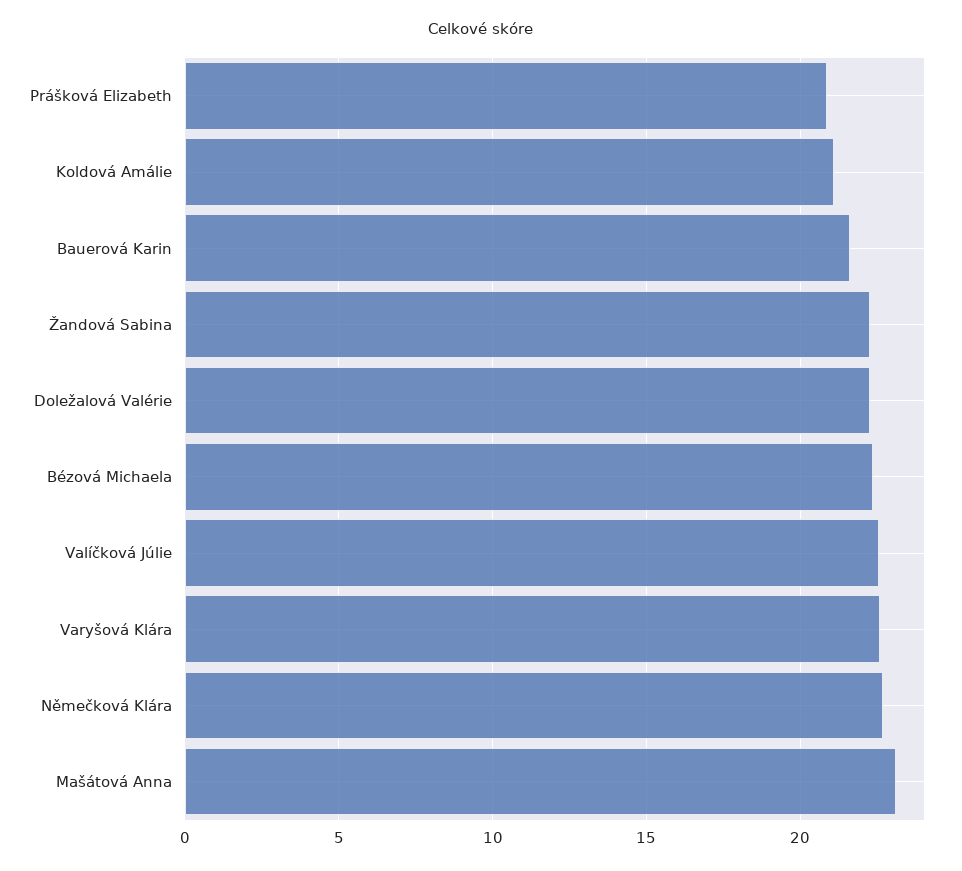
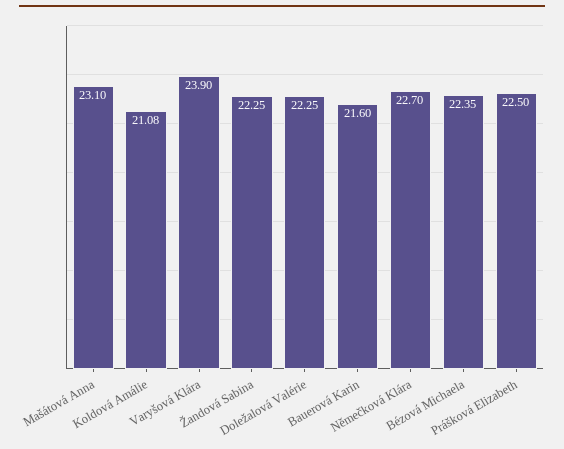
Prášková Elizabeth: 21 -> 22.5
Valíčková Júlie: 22.5 -> none
Varyšová Klára: 22.5 -> 23.9

